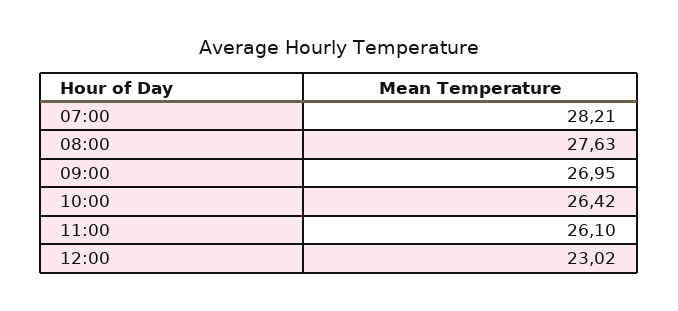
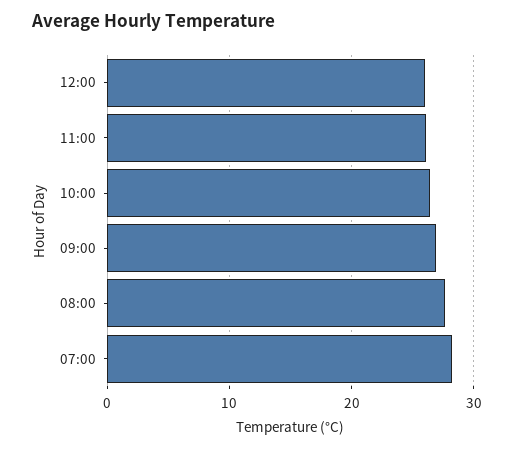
12:00: 23.02 -> 26

